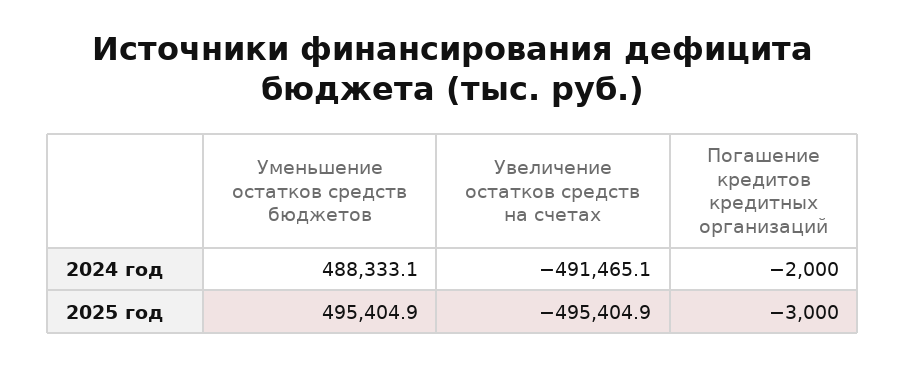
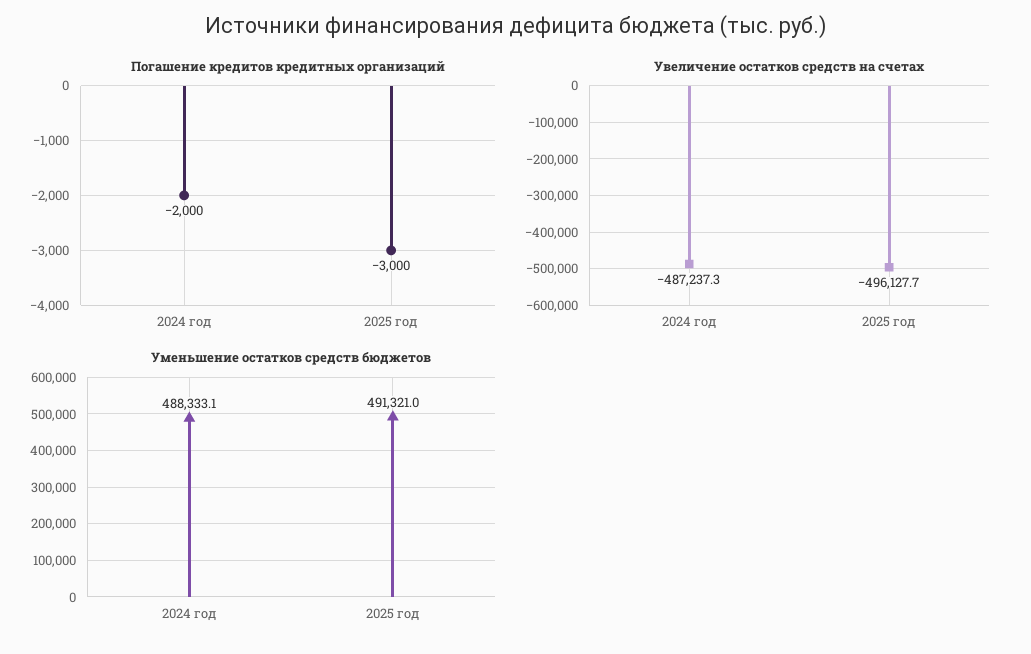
Увеличение остатков средств на счетах, 2024 год: -491465.1 -> -487237.3
Уменьшение остатков средств бюджетов, 2025 год: 495404.9 -> 491321
Увеличение остатков средств на счетах, 2025 год: -495404.9 -> -496127.7

